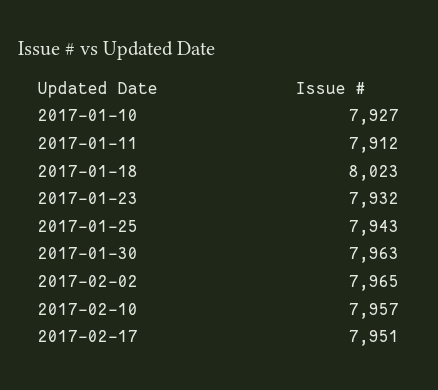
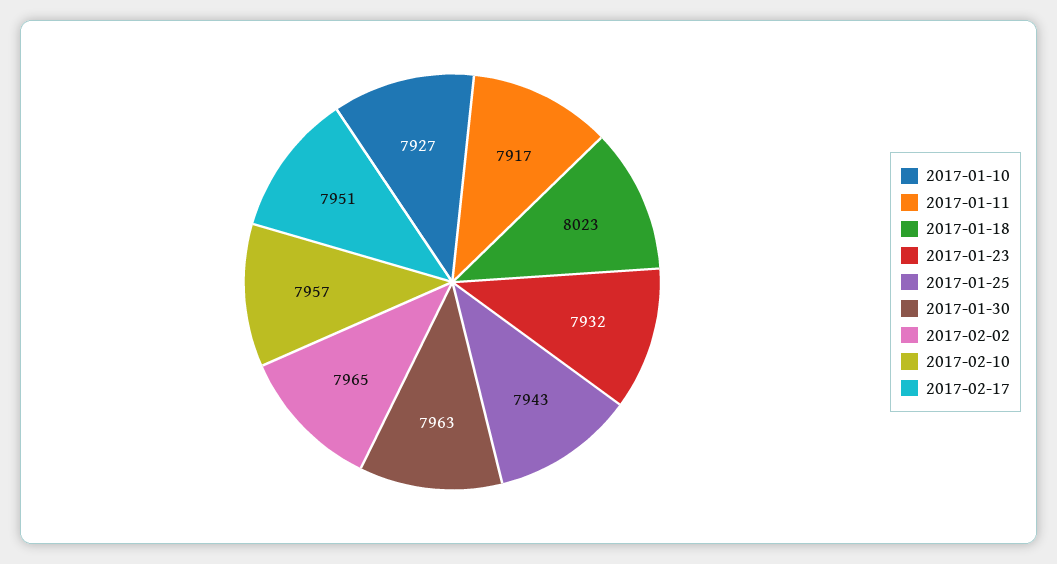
2017-01-11: 7912 -> 7917

